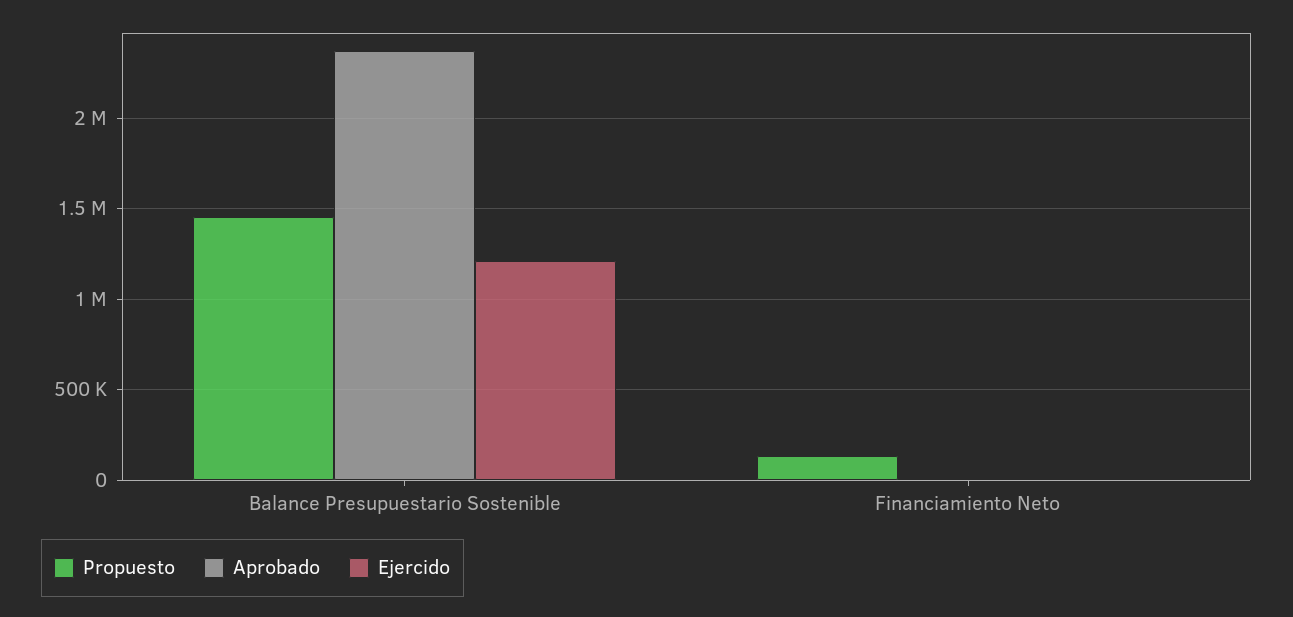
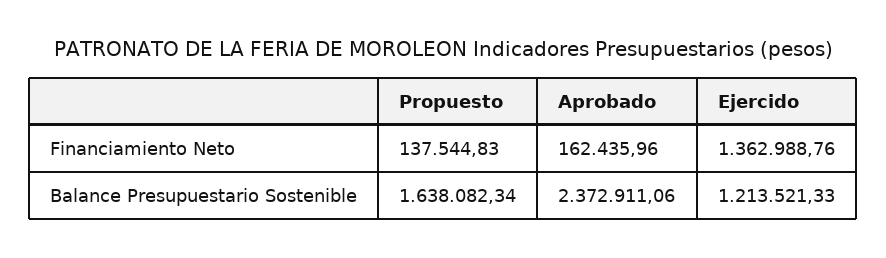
Propuesto, Balance Presupuestario Sostenible: 1450000 -> 1638082.34
Aprobado, Financiamiento Neto: 0 -> 162435.96
Ejercido, Financiamiento Neto: 0 -> 1362988.76

